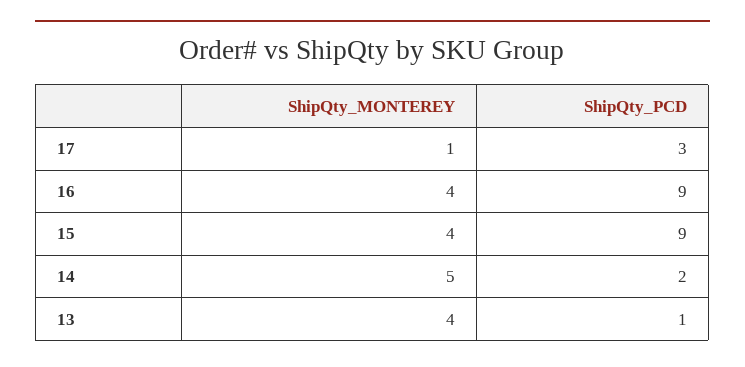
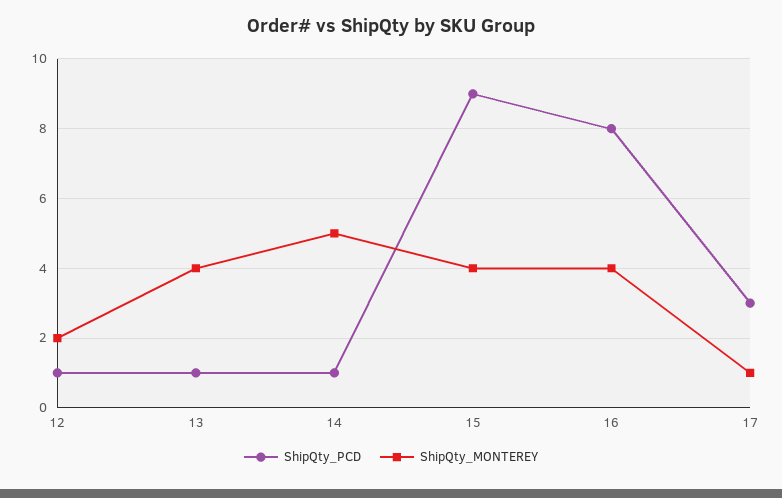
ShipQty_PCD, 16: 9 -> 8
ShipQty_PCD, 14: 2 -> 1
ShipQty_PCD, 12: none -> 1
ShipQty_MONTEREY, 12: none -> 2

